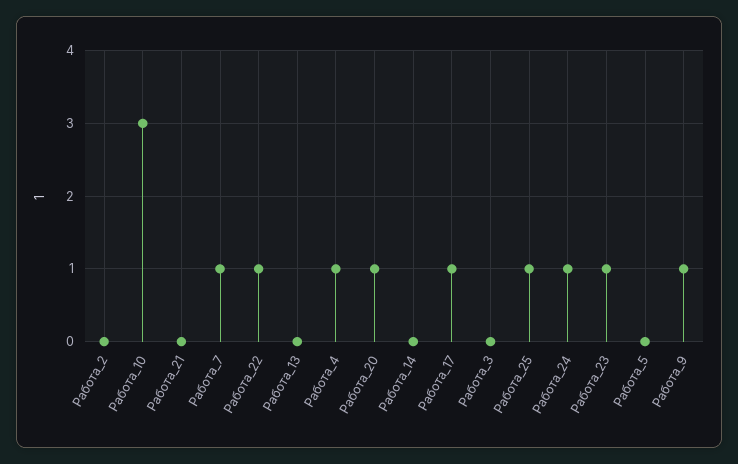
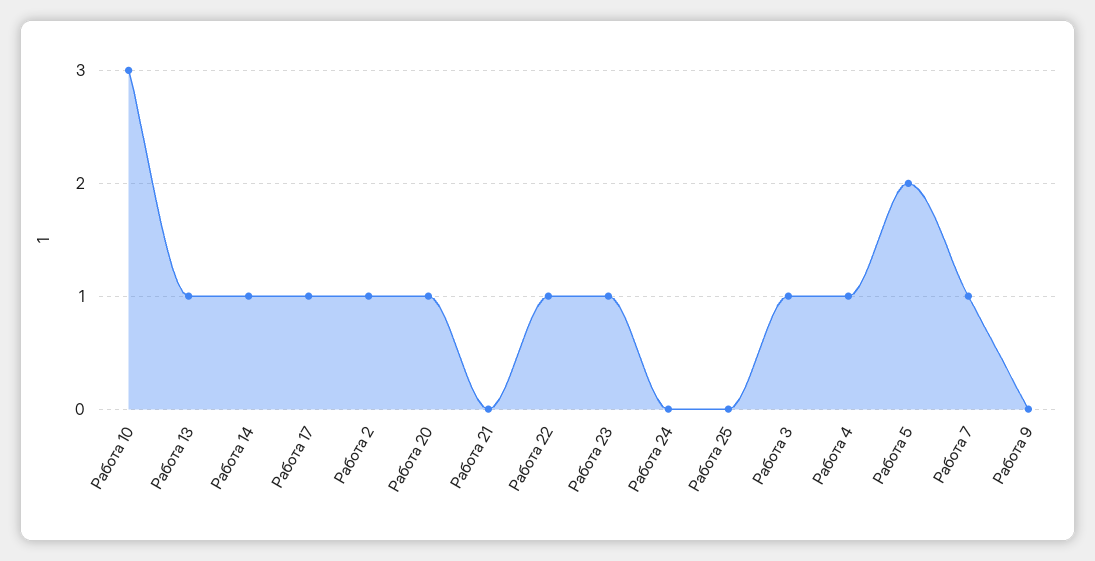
Работа_2: 0 -> 1
Работа_13: 0 -> 1
Работа_14: 0 -> 1
Работа_3: 0 -> 1
Работа_25: 1 -> 0
Работа_24: 1 -> 0
Работа_5: 0 -> 2
Работа_9: 1 -> 0

